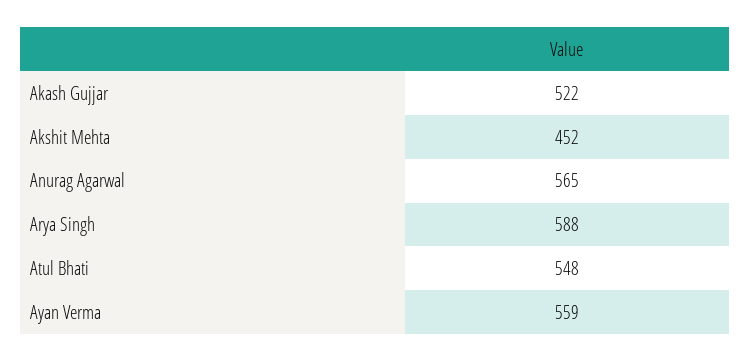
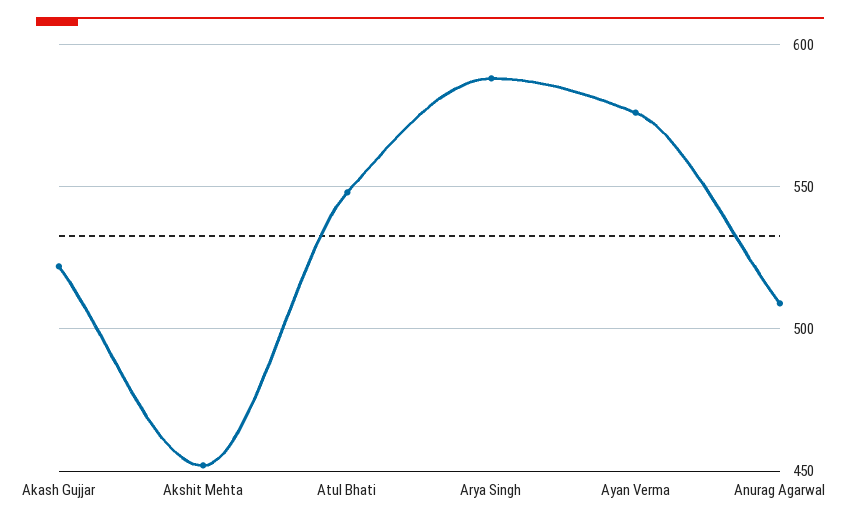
Anurag Agarwal: 565 -> 510
Ayan Verma: 559 -> 575

